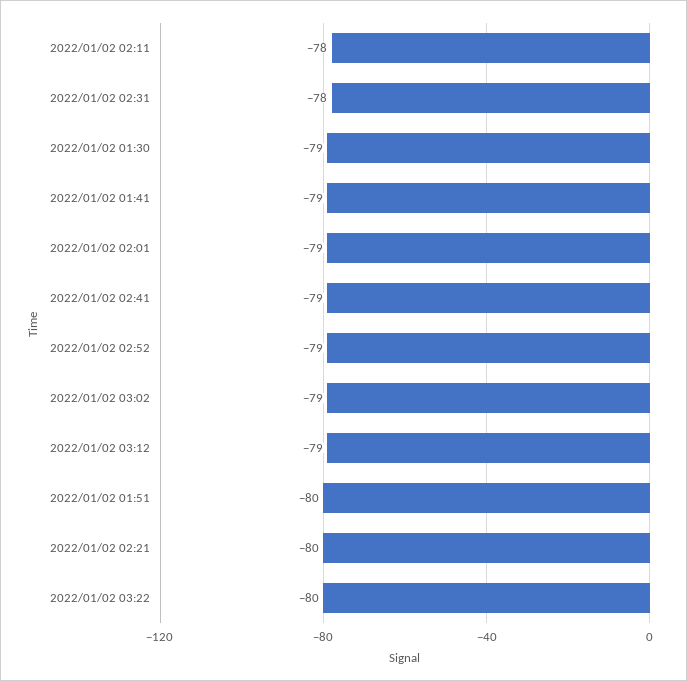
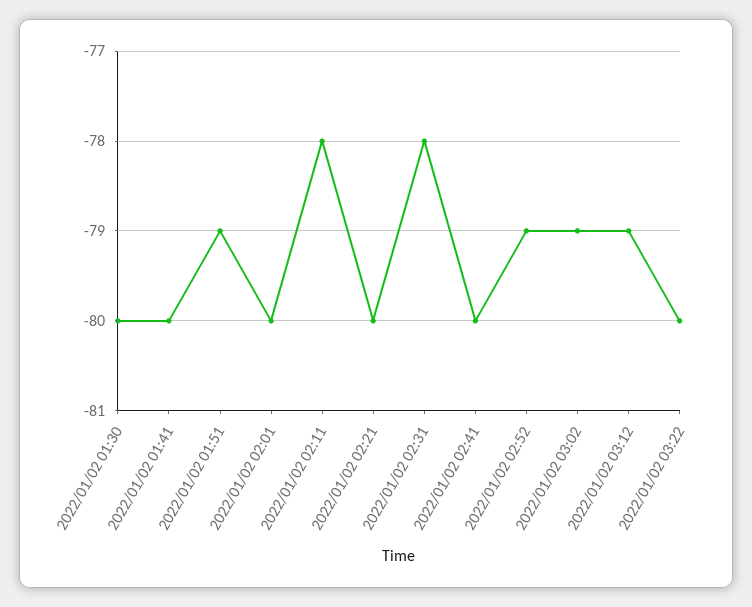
2022/01/02 01:30: -79 -> -80
2022/01/02 01:41: -79 -> -80
2022/01/02 02:01: -79 -> -80
2022/01/02 02:41: -79 -> -80
2022/01/02 01:51: -80 -> -79

